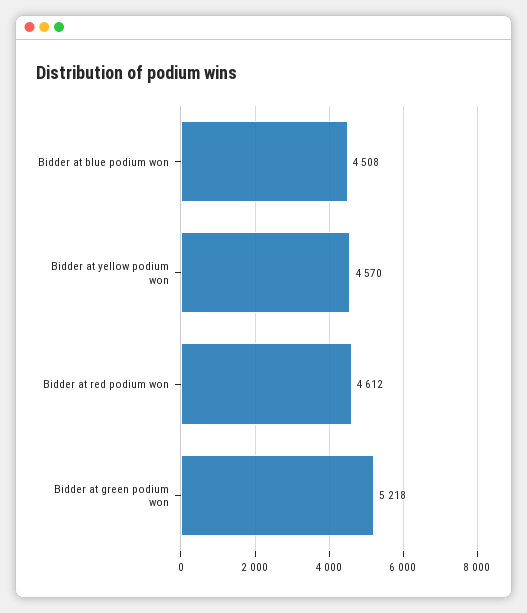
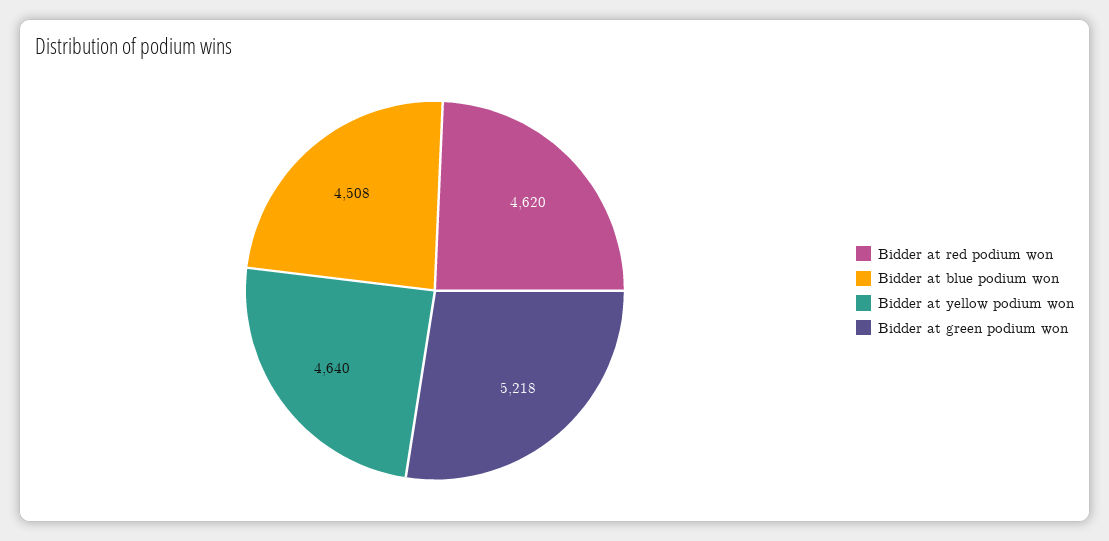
Bidder at yellow podium won: 4570 -> 4640
Bidder at red podium won: 4612 -> 4620

